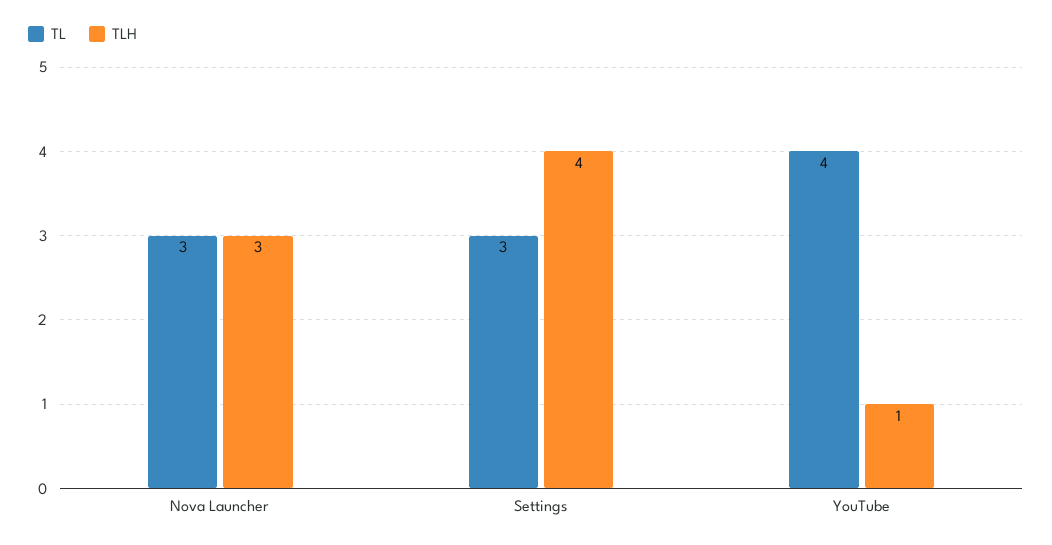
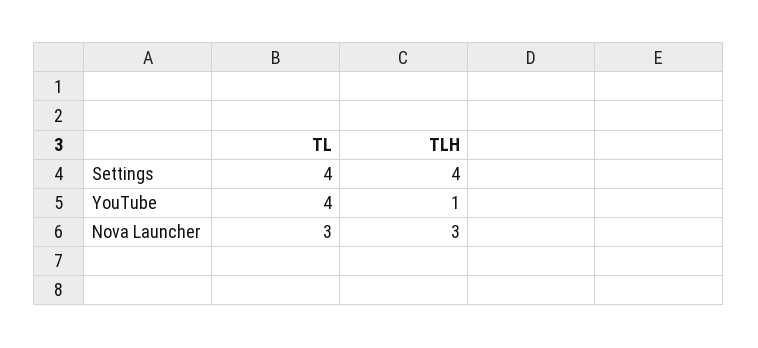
TL, Settings: 3 -> 4

